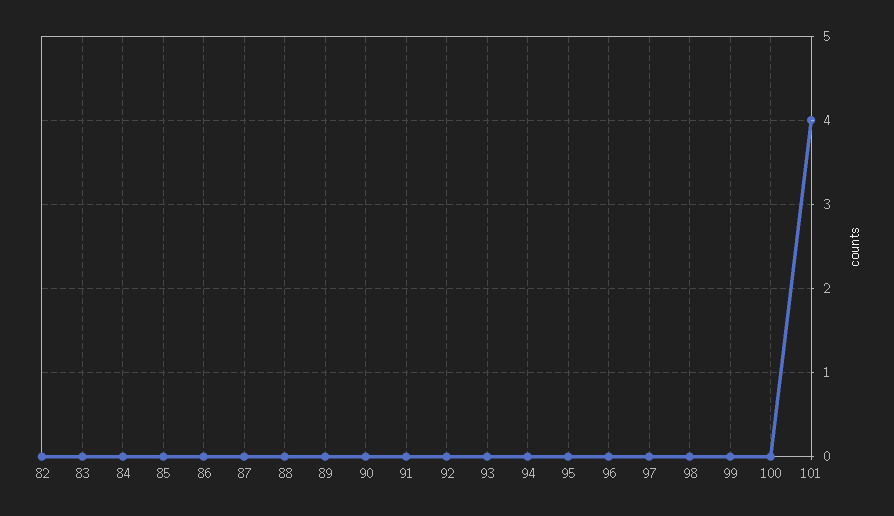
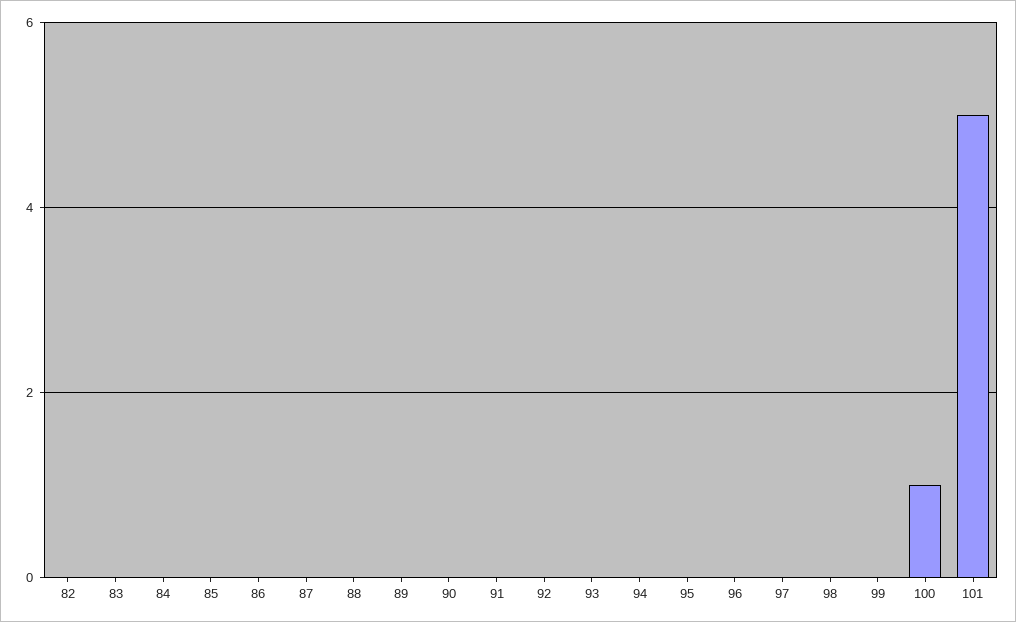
100: 0 -> 1
101: 4 -> 5

